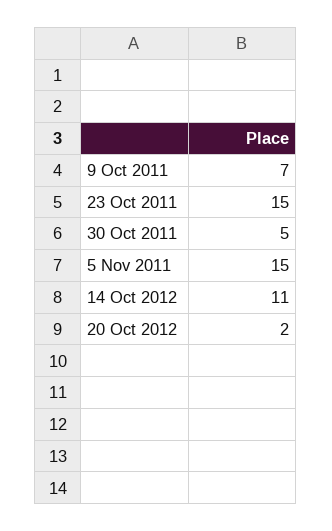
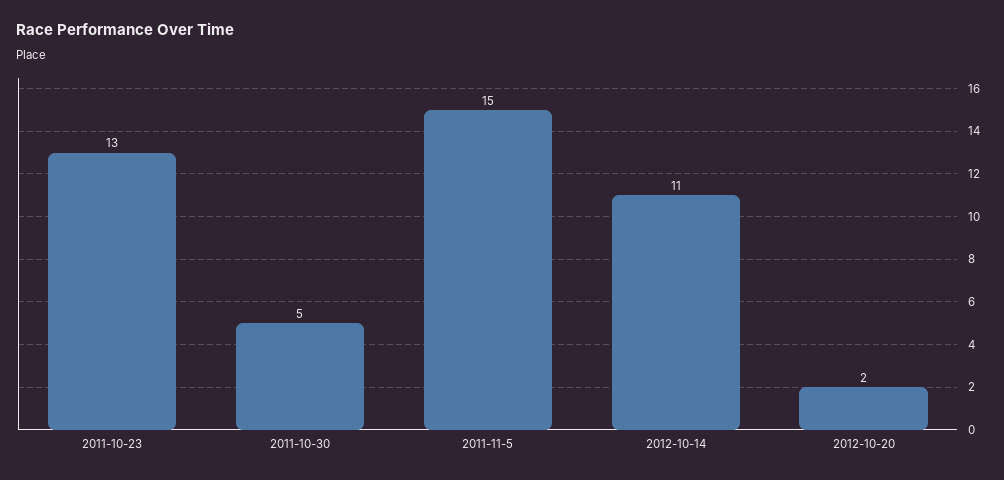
9 Oct 2011: 7 -> none
23 Oct 2011: 15 -> 13

